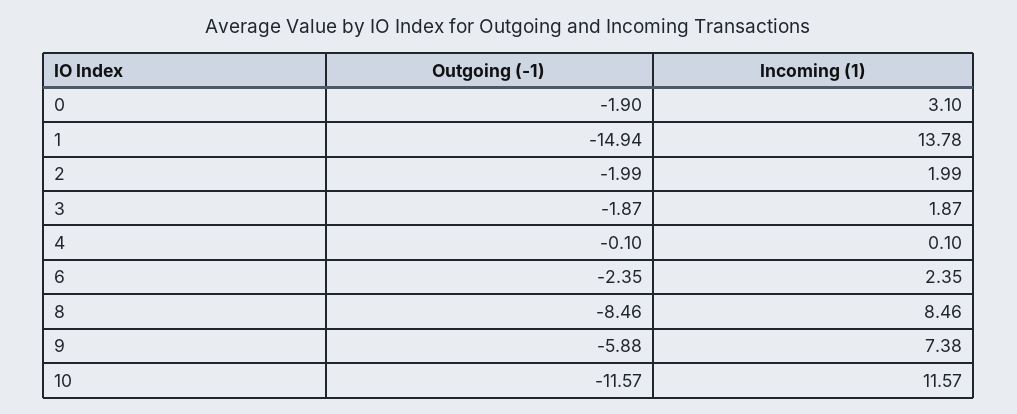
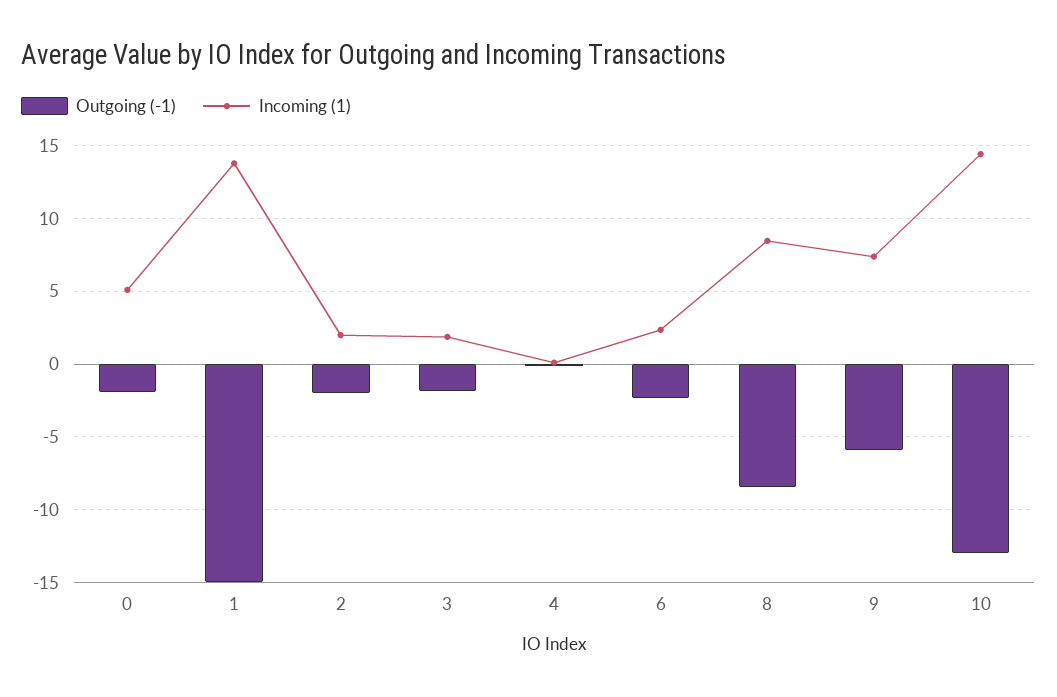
Incoming (1), 0: 3.1 -> 5
Outgoing (-1), 10: -11.57 -> -13
Incoming (1), 10: 11.57 -> 14.5

